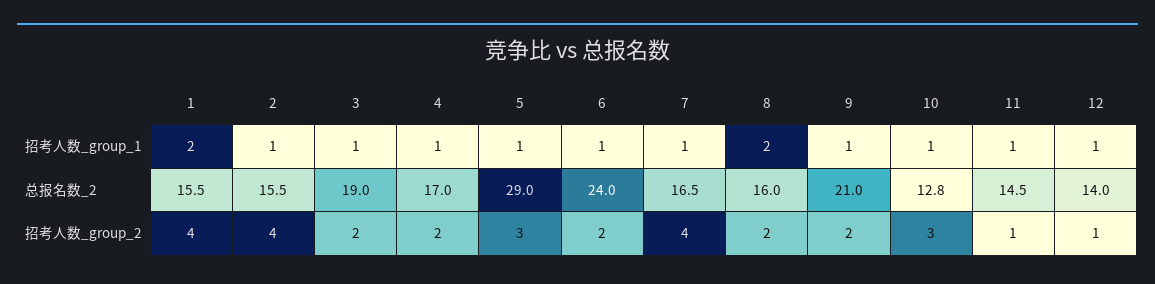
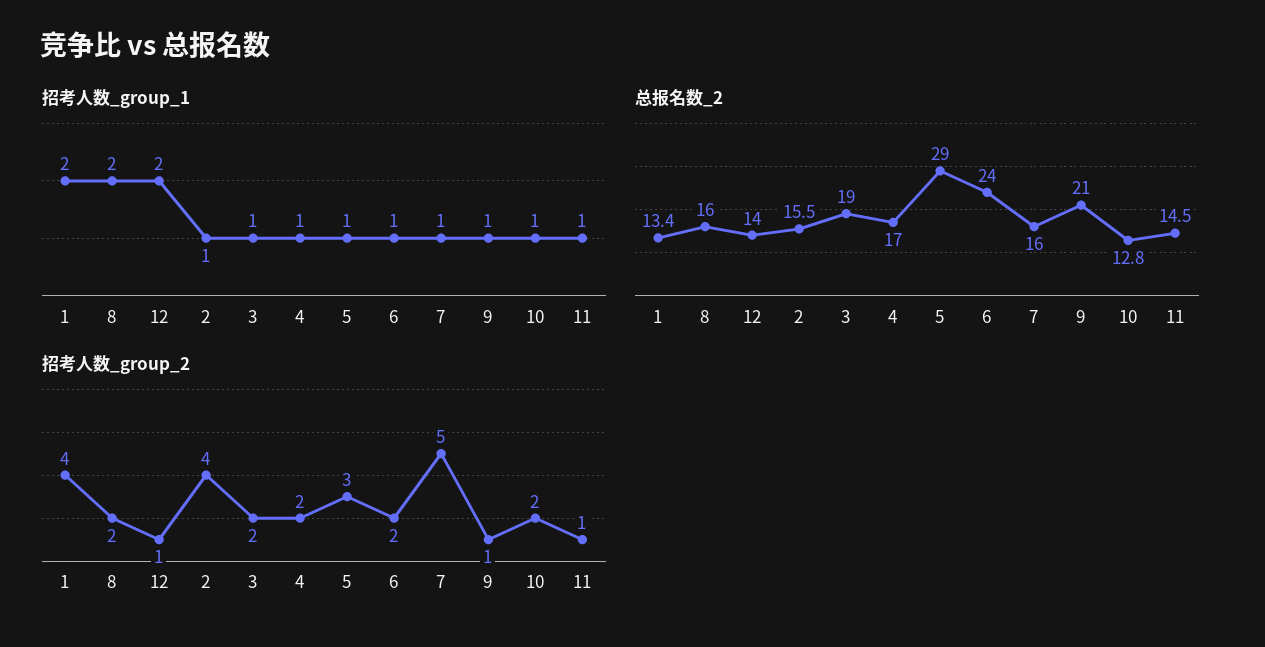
招考人数_group_1, 12: 1 -> 2
总报名数_2, 1: 15.5 -> 13.4
总报名数_2, 7: 16.5 -> 16
招考人数_group_2, 7: 4 -> 5
招考人数_group_2, 9: 2 -> 1
招考人数_group_2, 10: 3 -> 2

